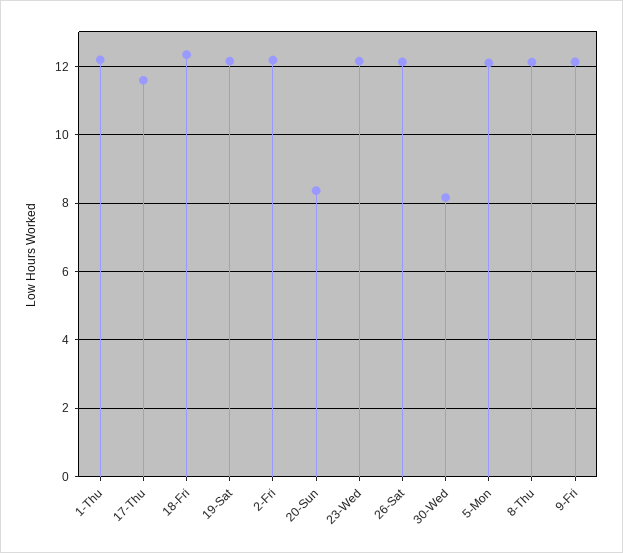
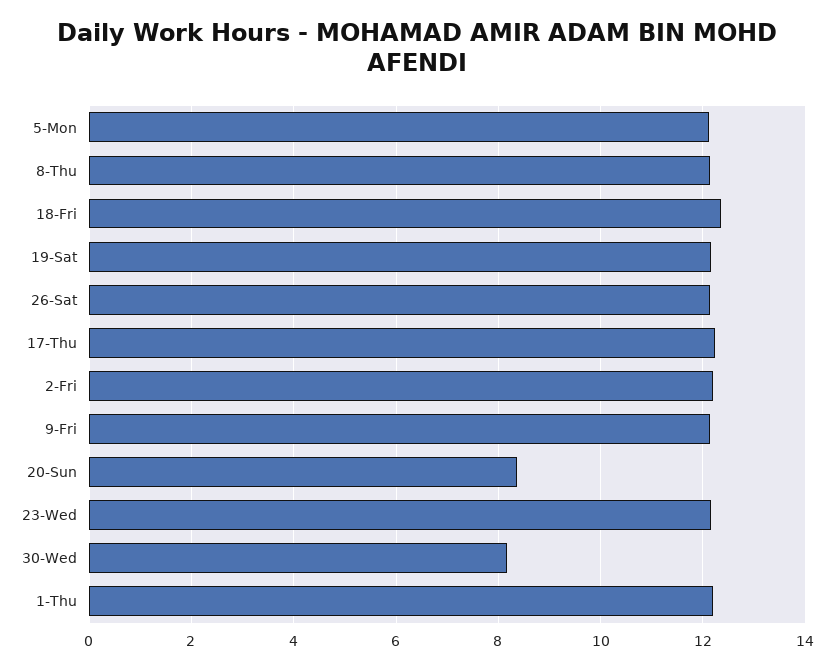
17-Thu: 11.6 -> 12.2

